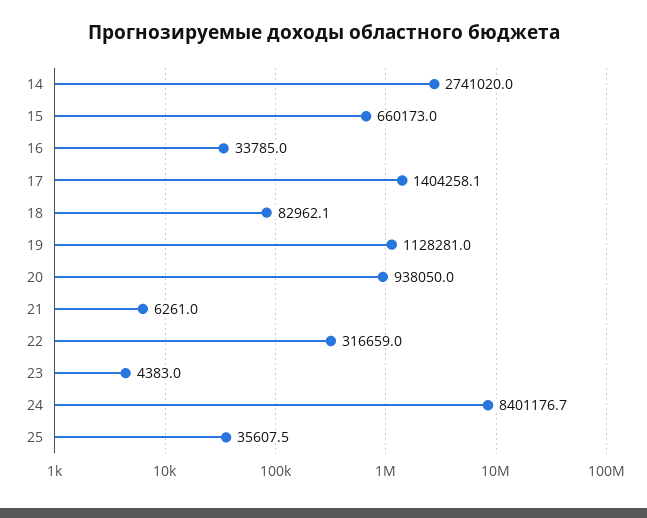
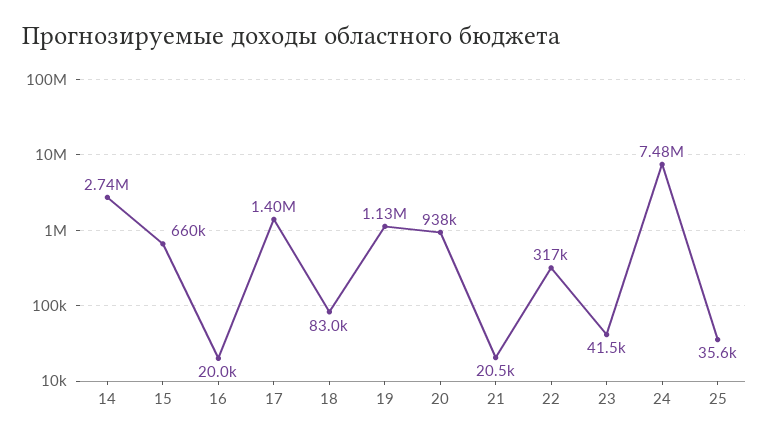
16: 33785 -> 20000
21: 6261 -> 20500
23: 4383 -> 41500
24: 8401176.7 -> 7480000

